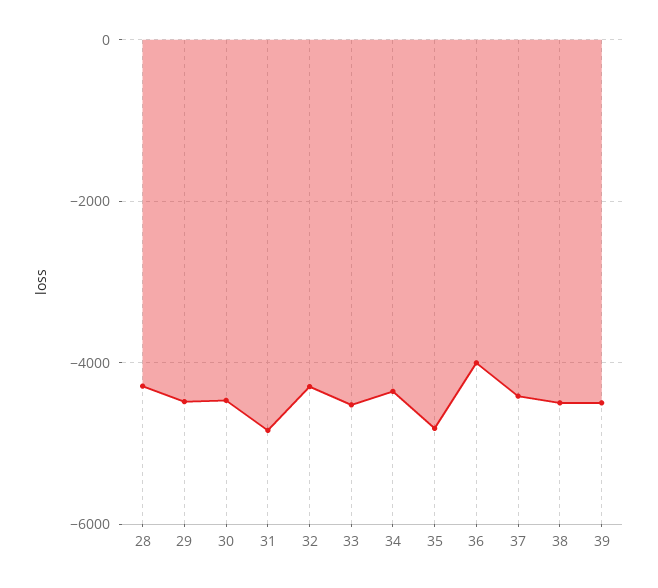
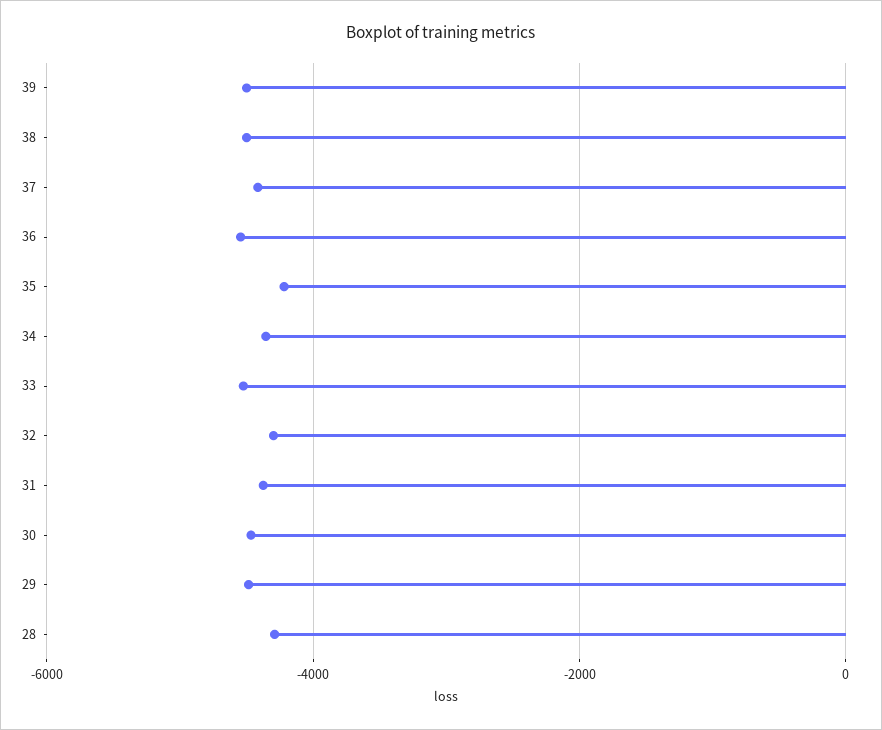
31: -4800 -> -4400
35: -4800 -> -4200
36: -4000 -> -4600

